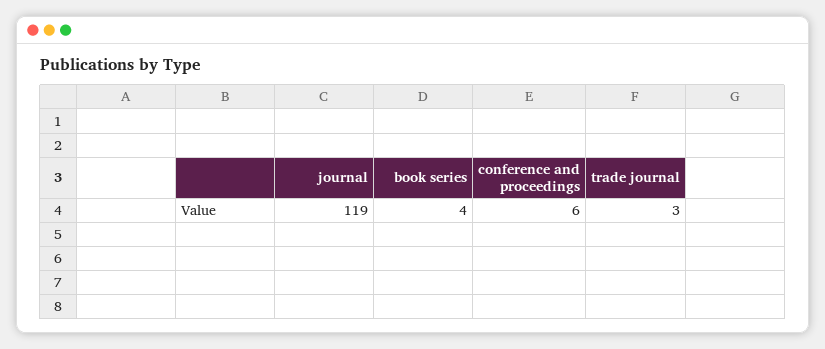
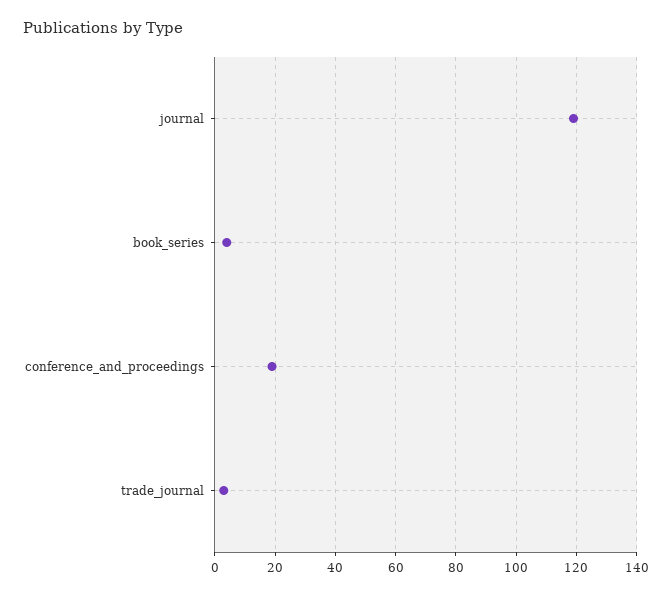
conference and proceedings: 6 -> 20

